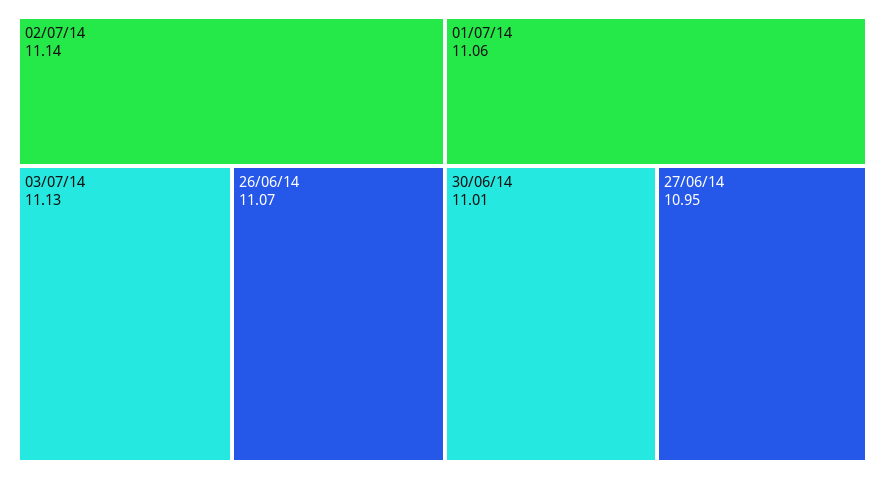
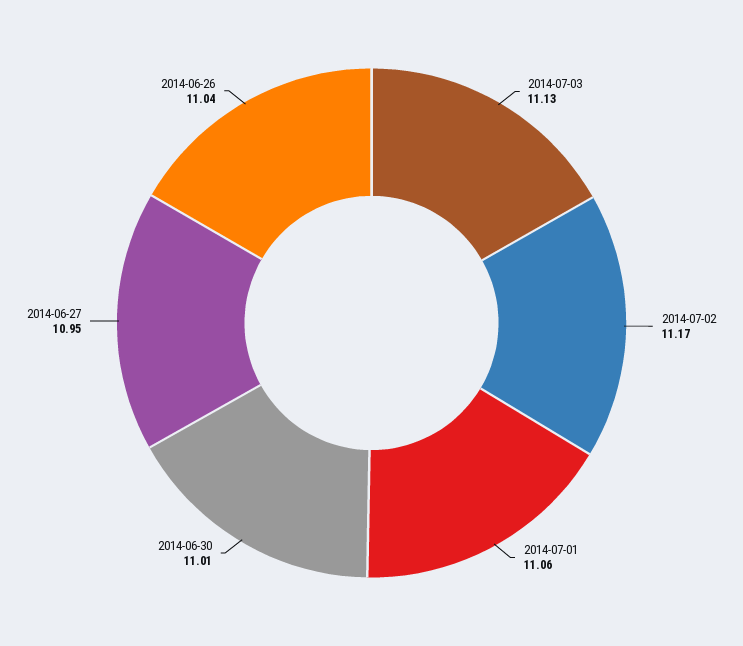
02/07/14: 11.14 -> 11.17
26/06/14: 11.07 -> 11.04

